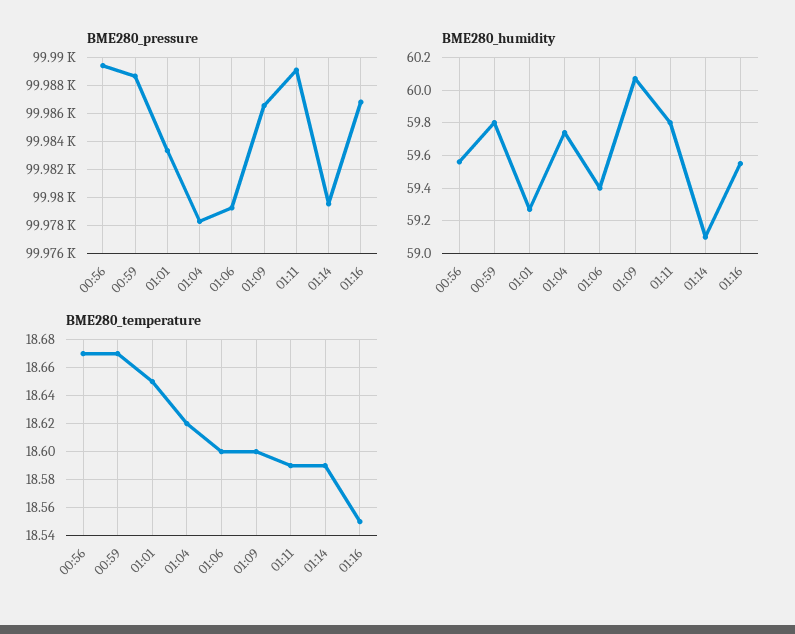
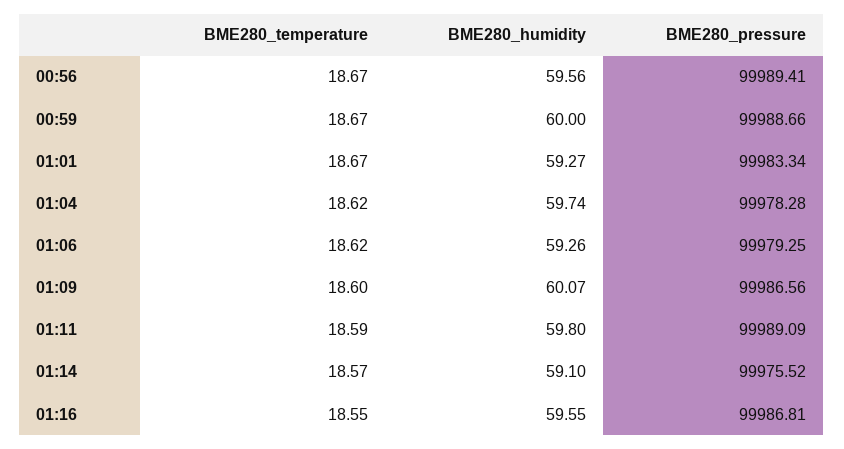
BME280_pressure, 01:14: 99979.5 -> 99975.52
BME280_humidity, 00:59: 59.8 -> 60
BME280_humidity, 01:06: 59.4 -> 59.26
BME280_temperature, 01:01: 18.65 -> 18.67
BME280_temperature, 01:06: 18.6 -> 18.62
BME280_temperature, 01:14: 18.59 -> 18.57

